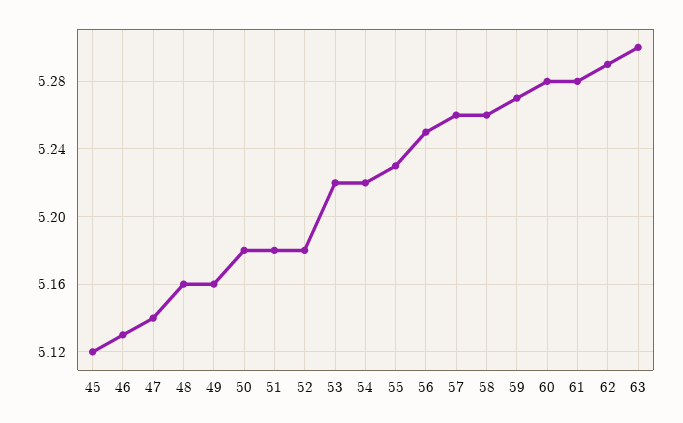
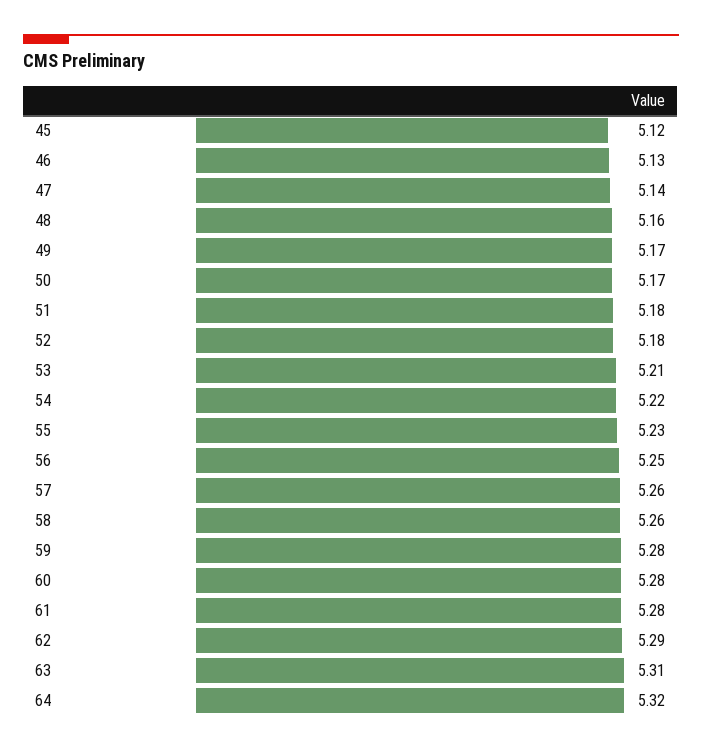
49: 5.16 -> 5.17
50: 5.18 -> 5.17
53: 5.22 -> 5.21
59: 5.27 -> 5.28
63: 5.3 -> 5.31
64: none -> 5.32

